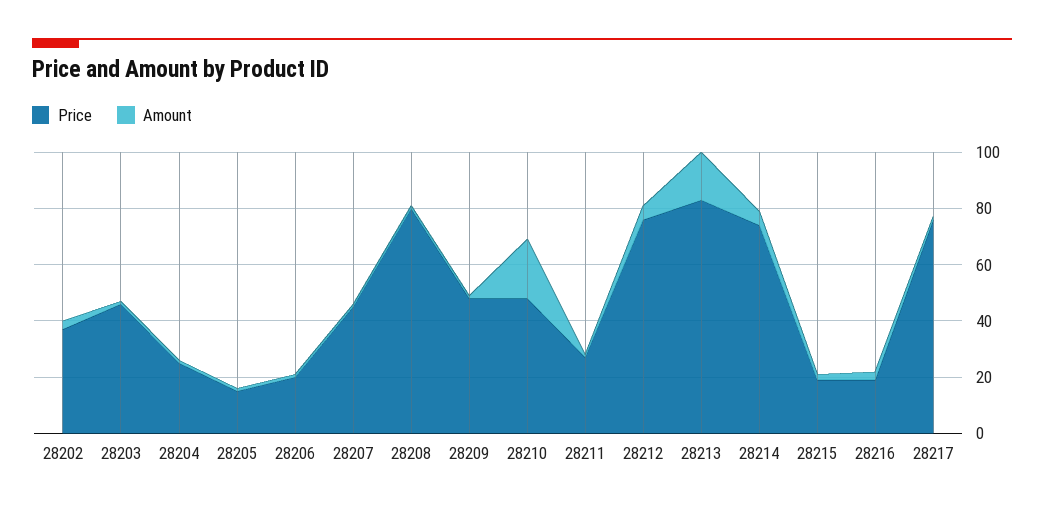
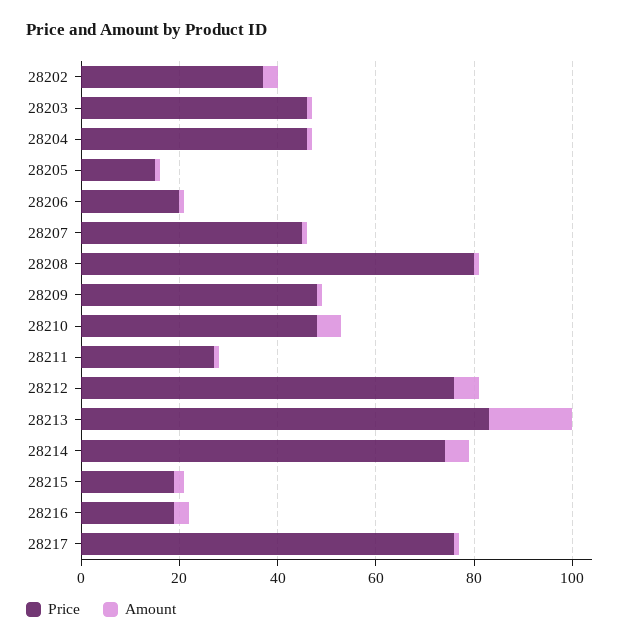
Price, 28204: 25 -> 45
Amount, 28210: 20 -> 5

